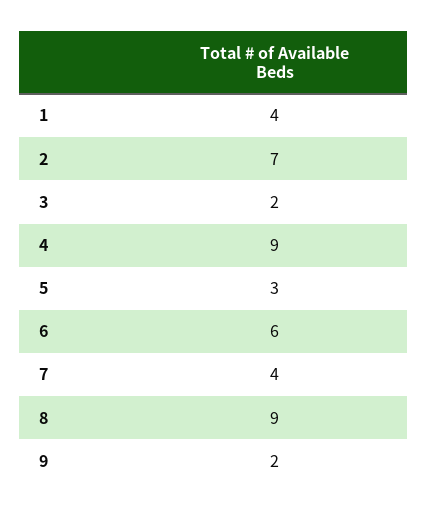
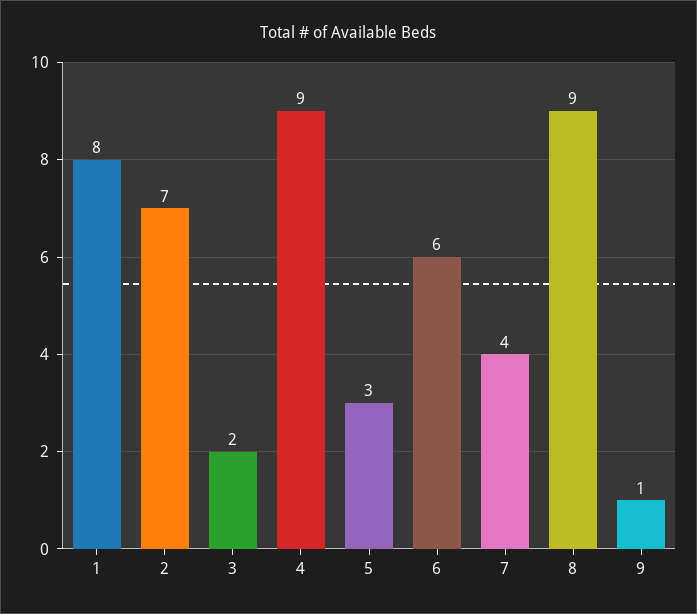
1: 4 -> 8
9: 2 -> 1

